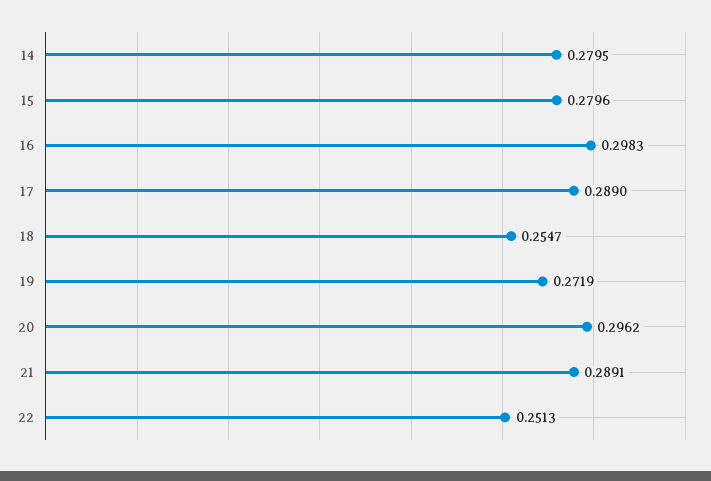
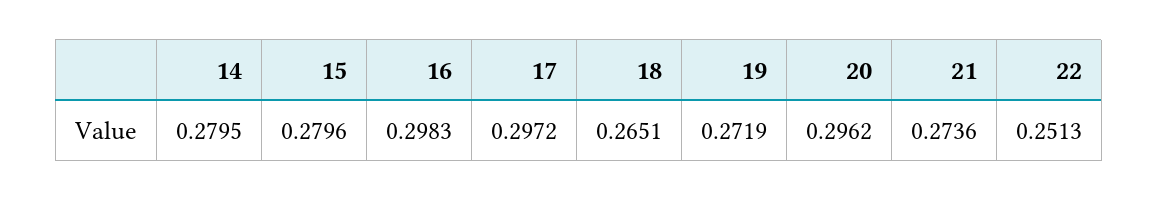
17: 0.289 -> 0.2972
18: 0.2547 -> 0.2651
21: 0.2891 -> 0.2736

